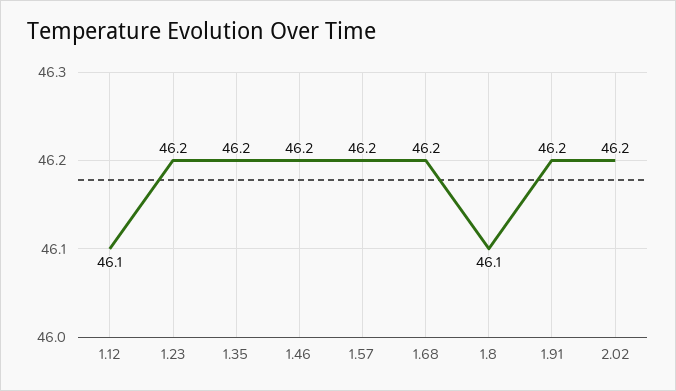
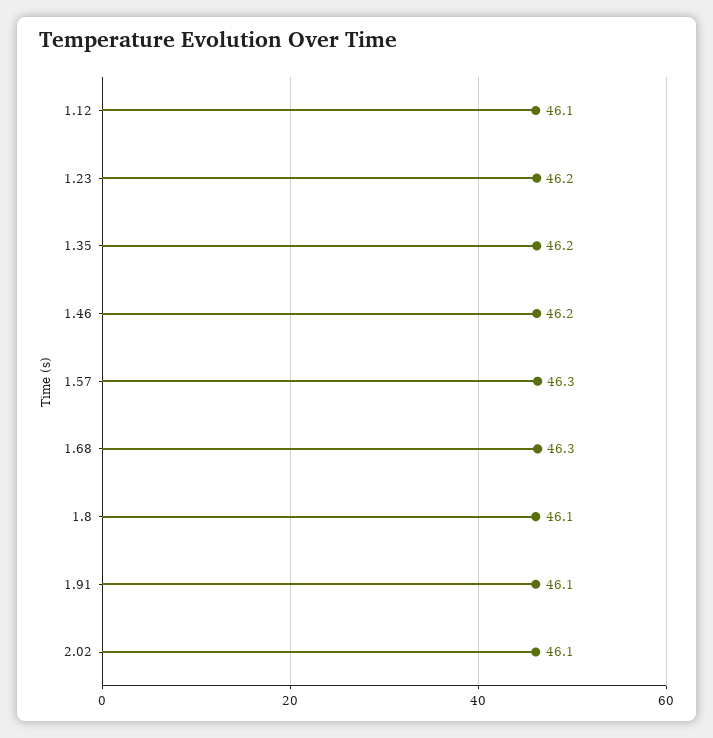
1.57: 46.2 -> 46.3
1.68: 46.2 -> 46.3
1.91: 46.2 -> 46.1
2.02: 46.2 -> 46.1

